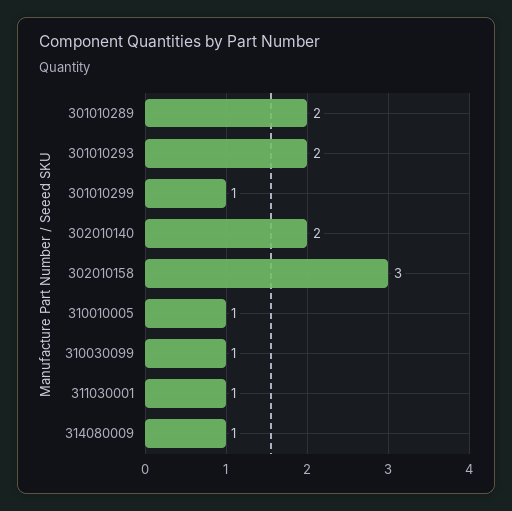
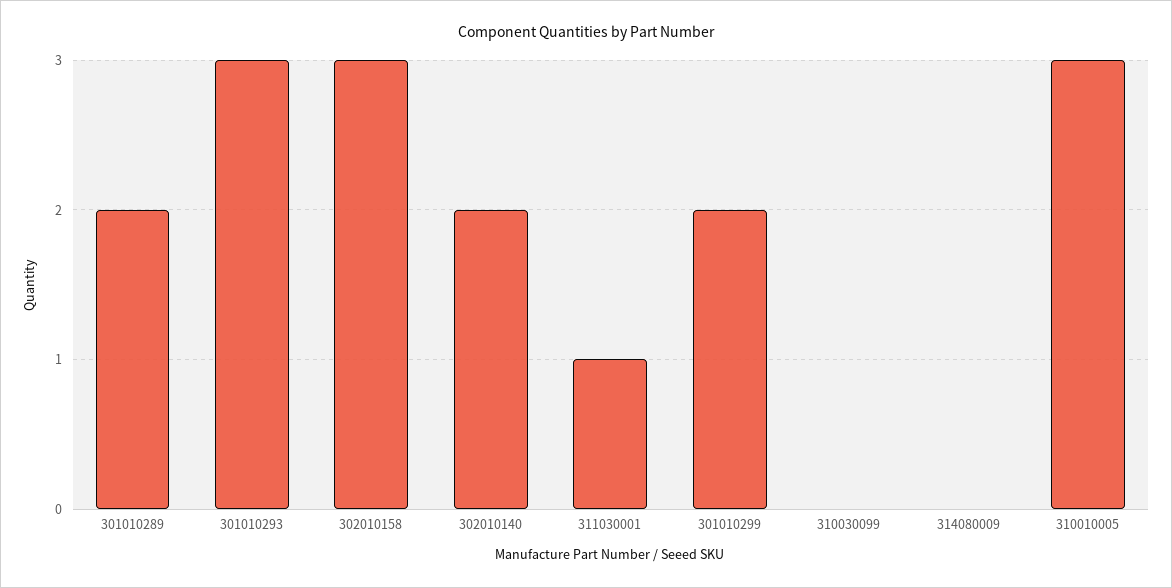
301010293: 2 -> 3
301010299: 1 -> 2
310010005: 1 -> 3
310030099: 1 -> 0
314080009: 1 -> 0

